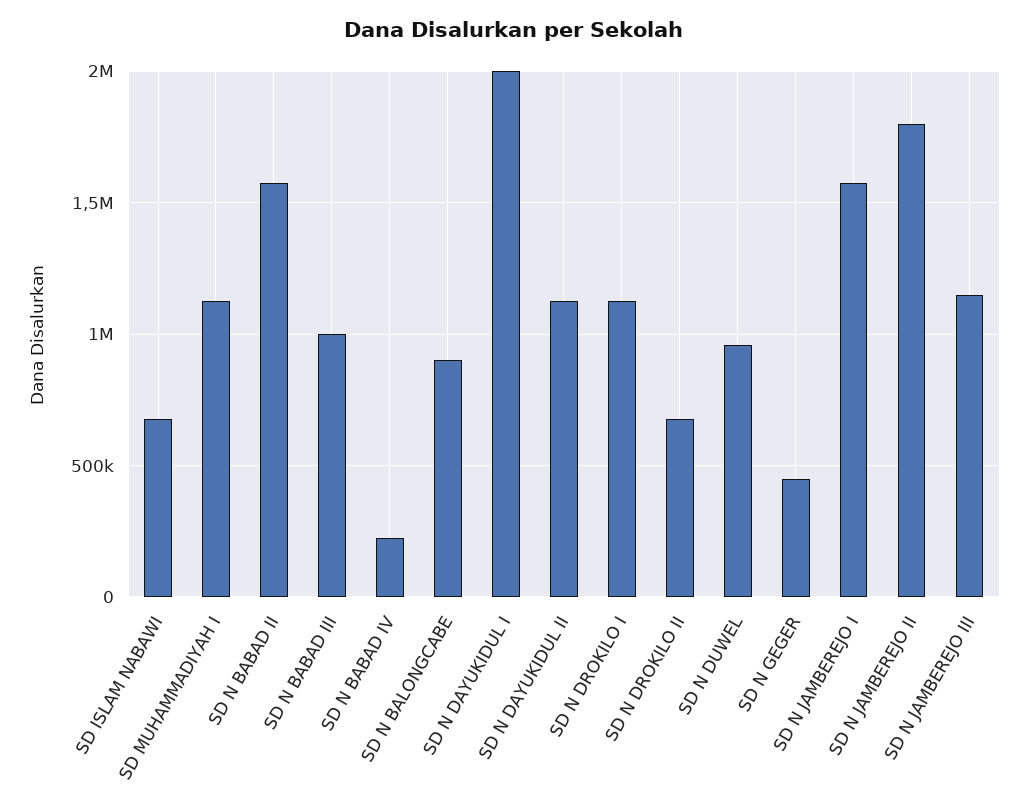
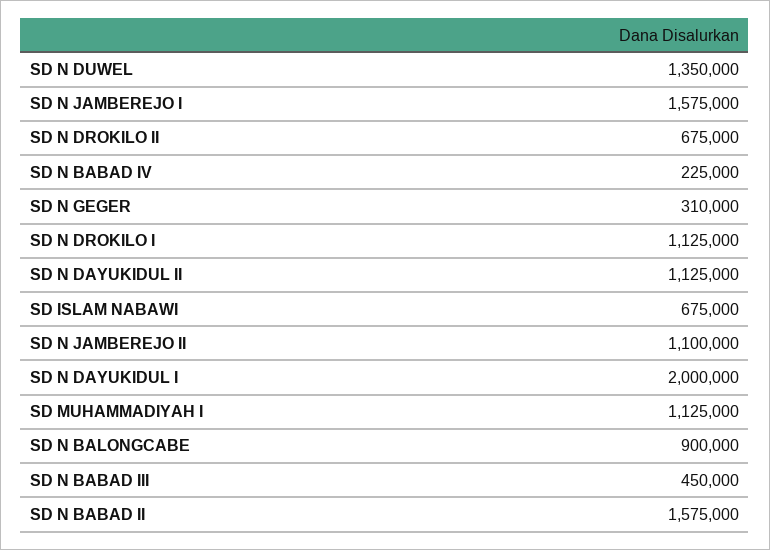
SD N BABAD III: 1000000 -> 450000
SD N DUWEL: 950000 -> 1350000
SD N GEGER: 450000 -> 310000
SD N JAMBEREJO II: 1800000 -> 1100000
SD N JAMBEREJO III: 1150000 -> none

